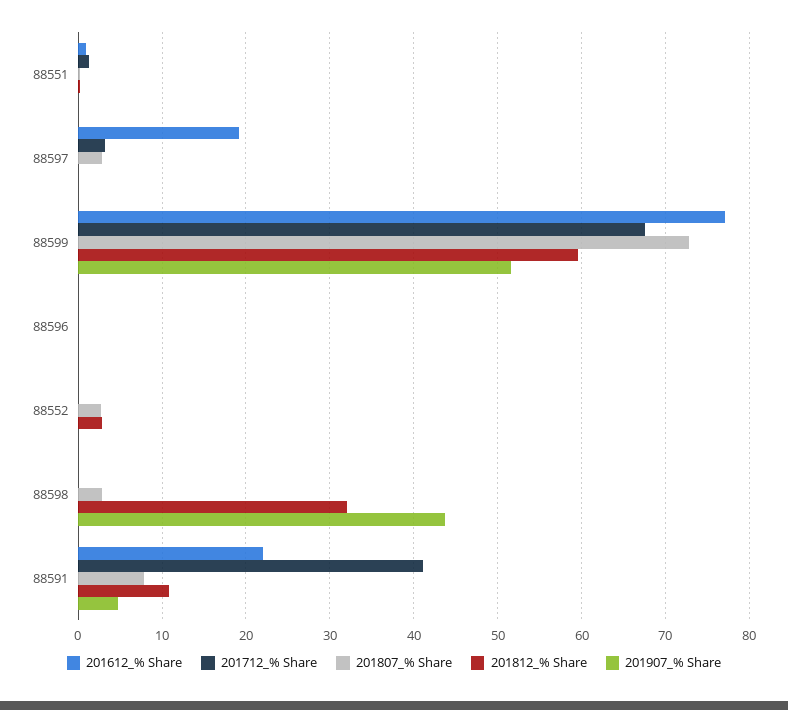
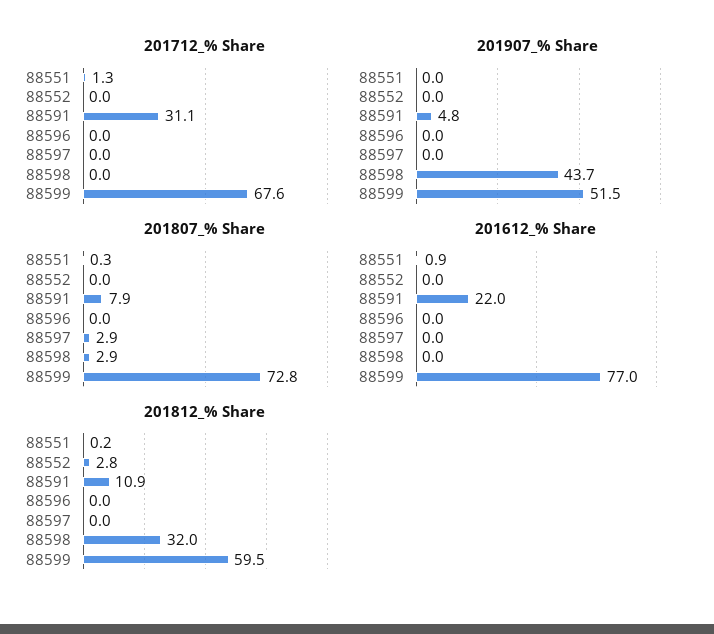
201612_% Share, 88597: 19 -> 0
201712_% Share, 88597: 3 -> 0
201807_% Share, 88552: 3 -> 0
201712_% Share, 88591: 41 -> 31.1

